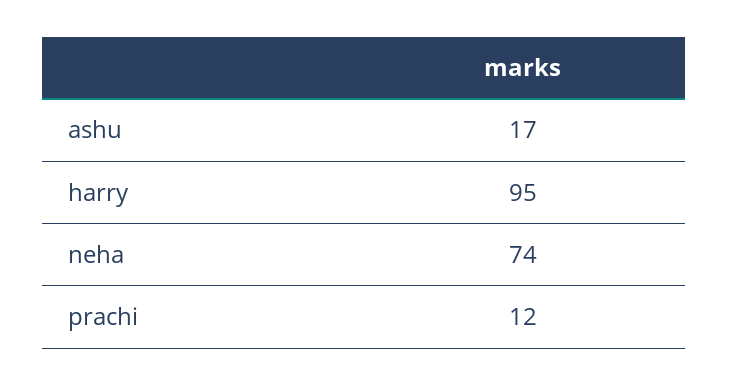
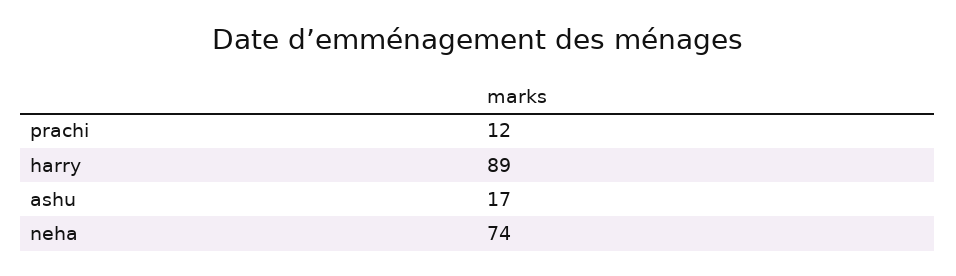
harry: 95 -> 89

